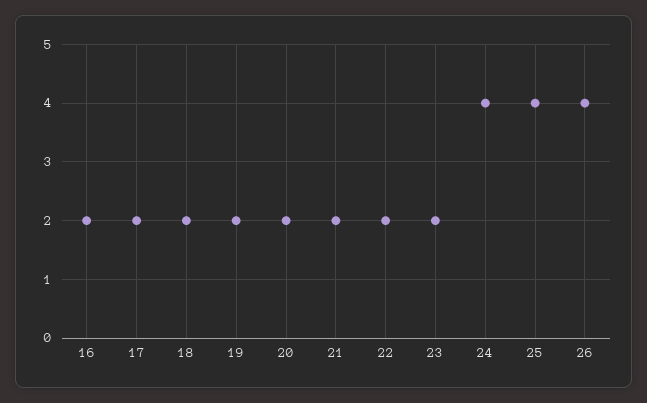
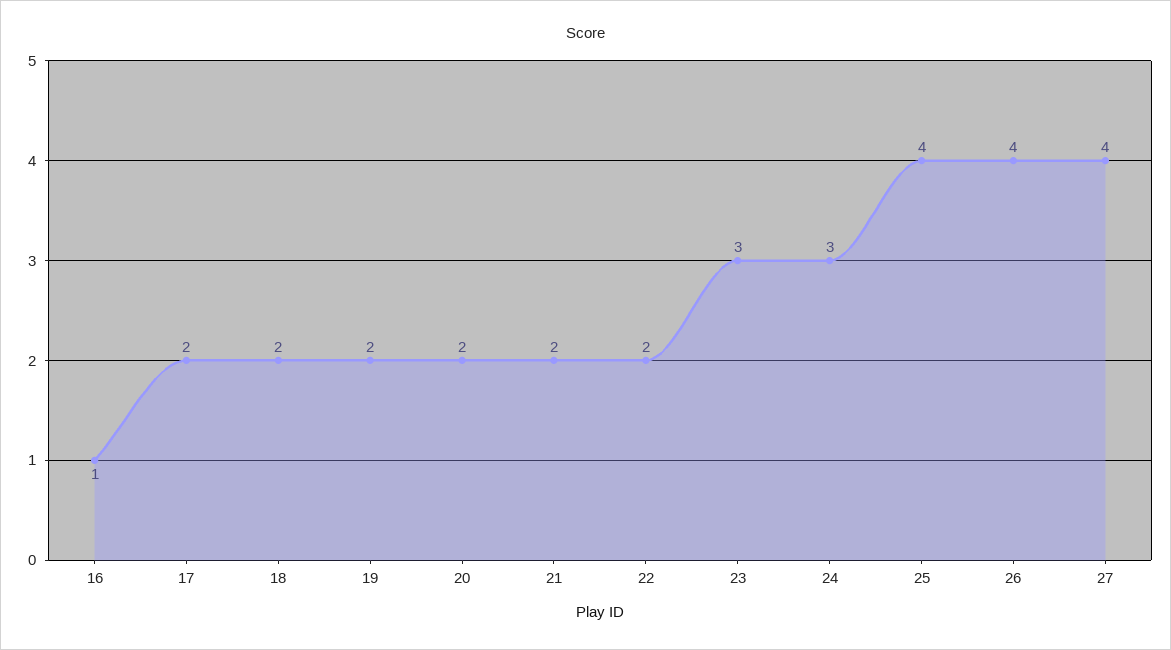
16: 2 -> 1
23: 2 -> 3
24: 4 -> 3
27: none -> 4

